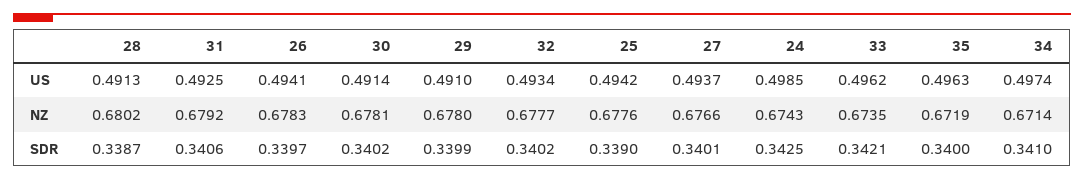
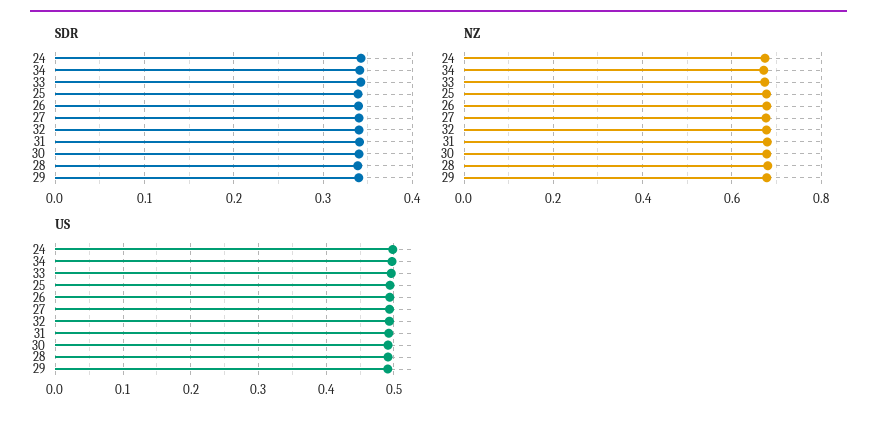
US, 35: 0.4963 -> none
NZ, 35: 0.6719 -> none
SDR, 35: 0.34 -> none

